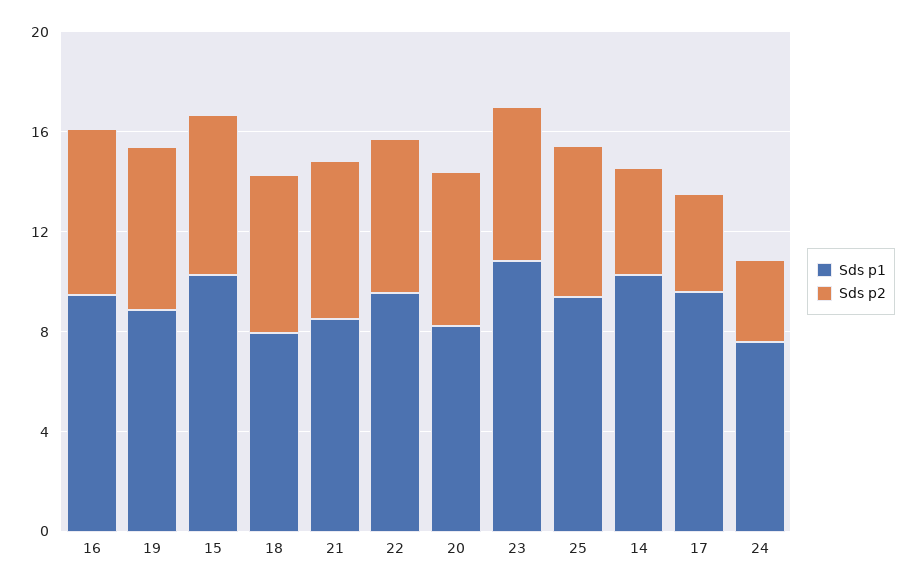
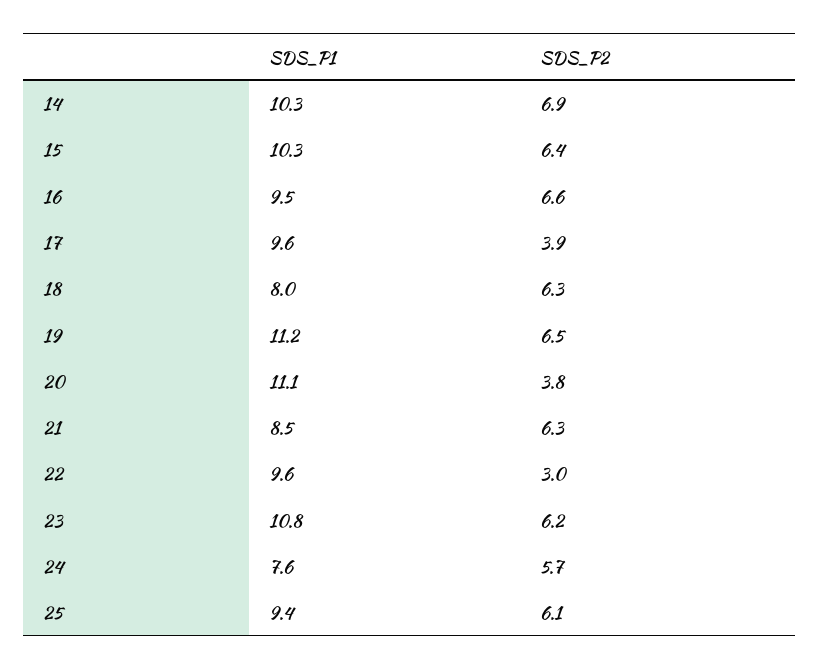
Sds p1, 19: 9 -> 11.2
Sds p2, 22: 6 -> 3
Sds p1, 20: 8 -> 11.1
Sds p2, 20: 6 -> 3.8
Sds p2, 14: 4 -> 6.9
Sds p2, 24: 3 -> 5.7

